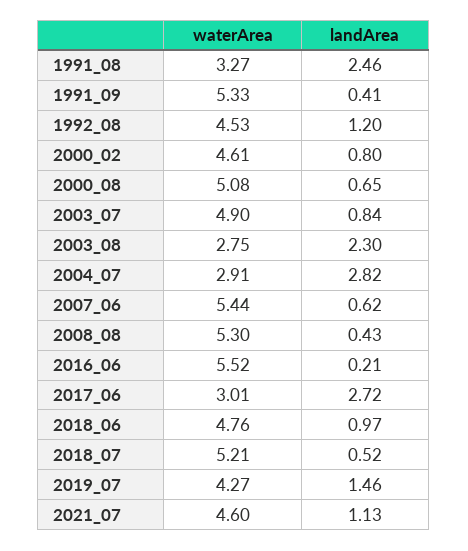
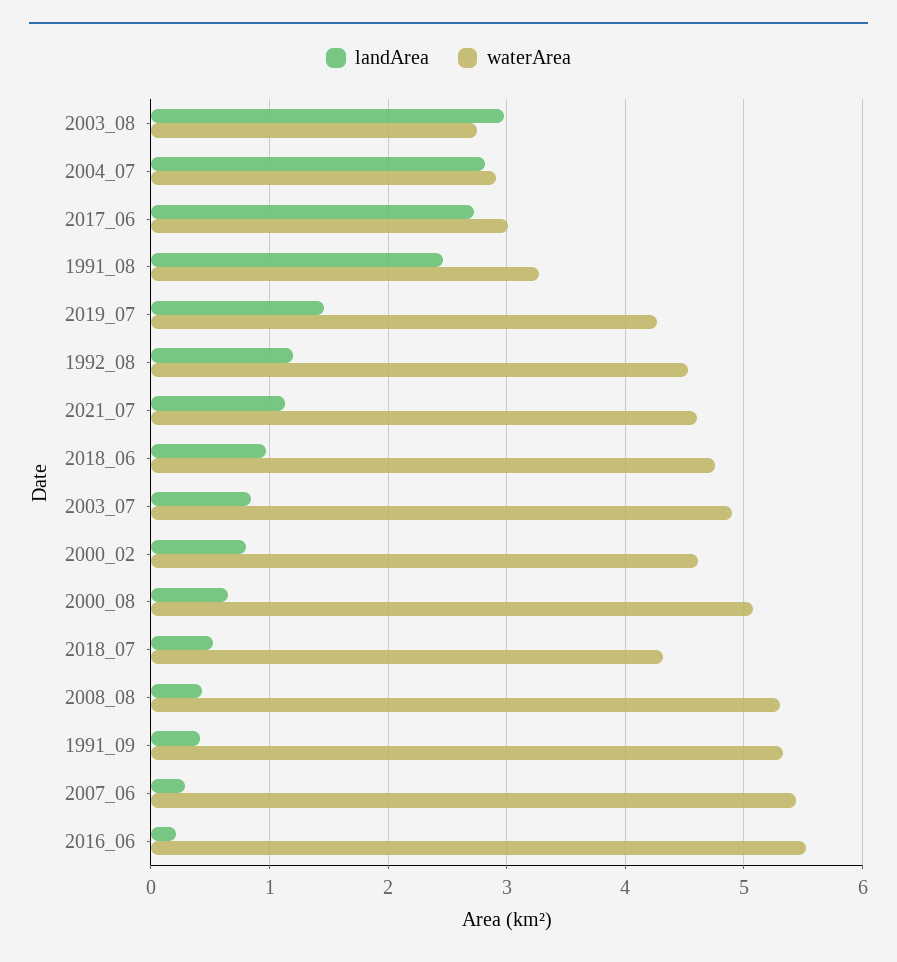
landArea, 2003_08: 2.3 -> 3
landArea, 2007_06: 0.62 -> 0.3
waterArea, 2018_07: 5.21 -> 4.3

